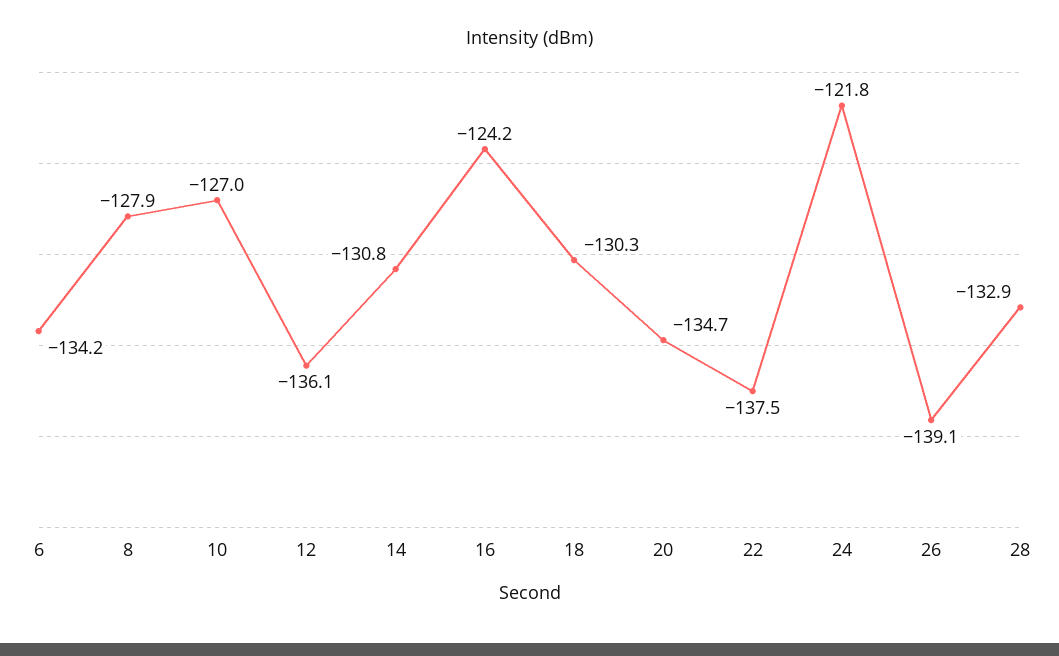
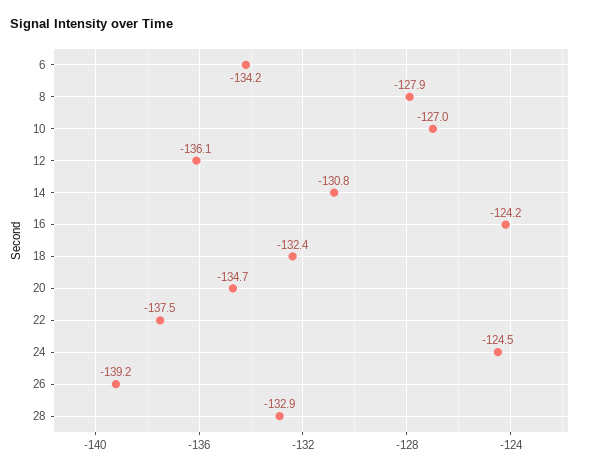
18: -130.3 -> -132.4
24: -121.8 -> -124.5
26: -139.1 -> -139.2

